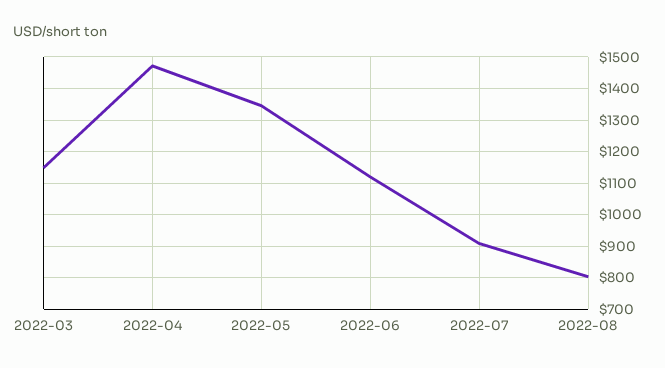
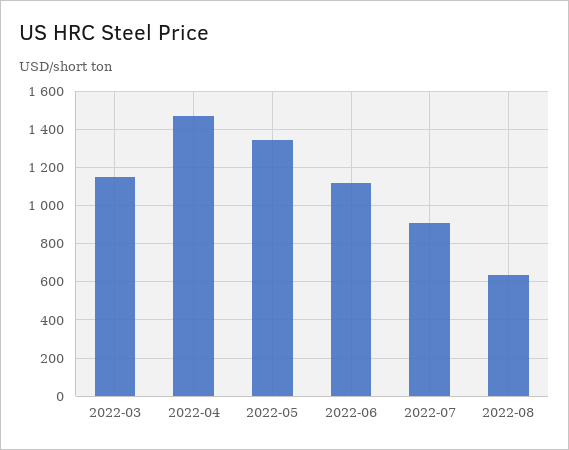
2022-08: 800 -> 650

